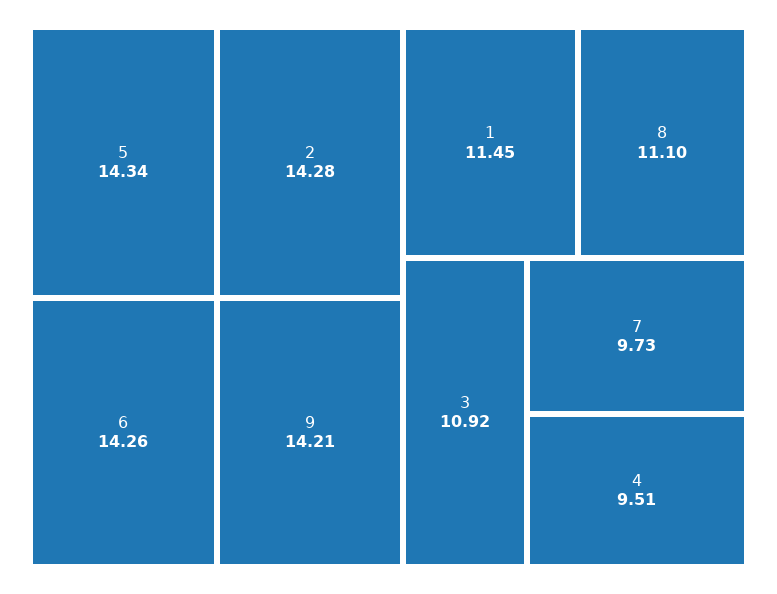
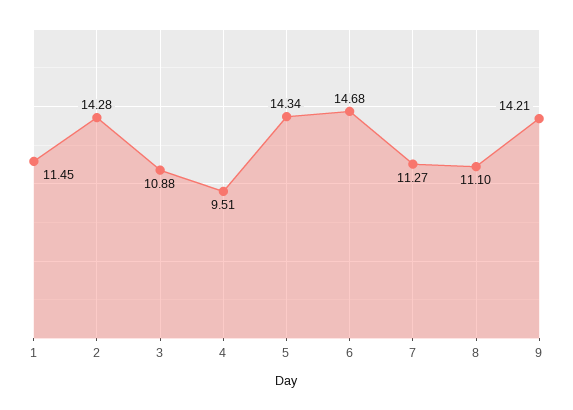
6: 14.26 -> 14.68
3: 10.92 -> 10.88
7: 9.73 -> 11.27

